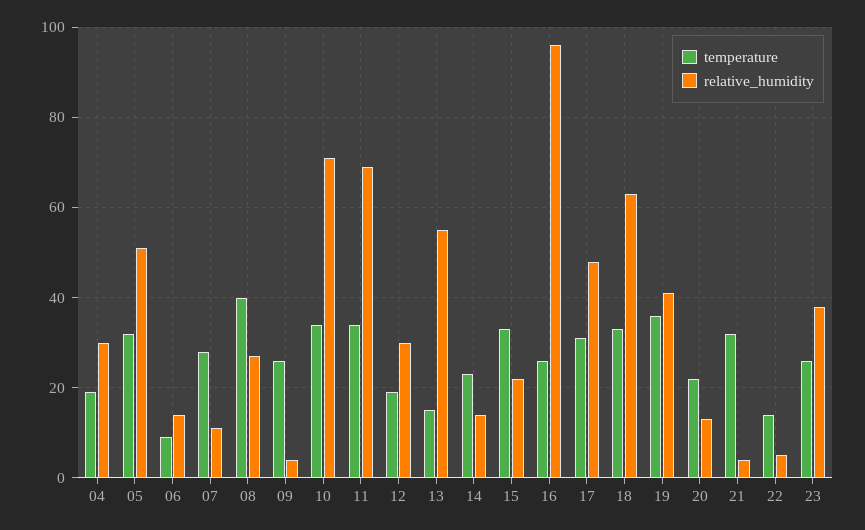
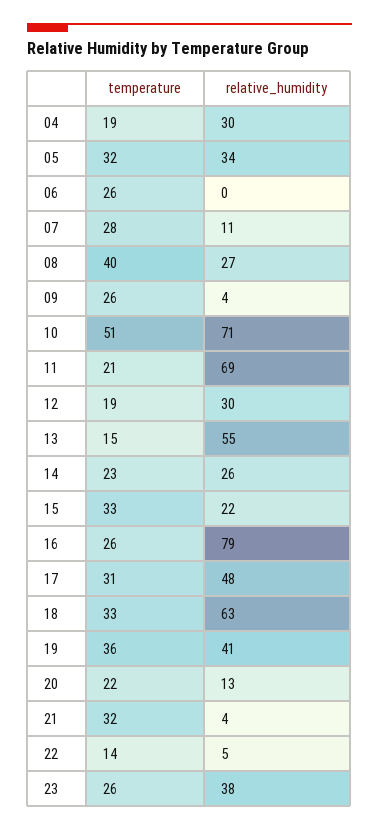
relative_humidity, 05: 50 -> 34
temperature, 06: 10 -> 26
relative_humidity, 06: 15 -> 0
temperature, 10: 35 -> 51
temperature, 11: 35 -> 21
relative_humidity, 14: 15 -> 26
relative_humidity, 16: 95 -> 79

